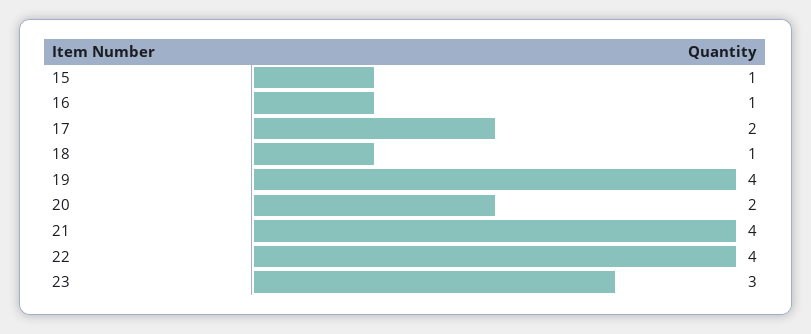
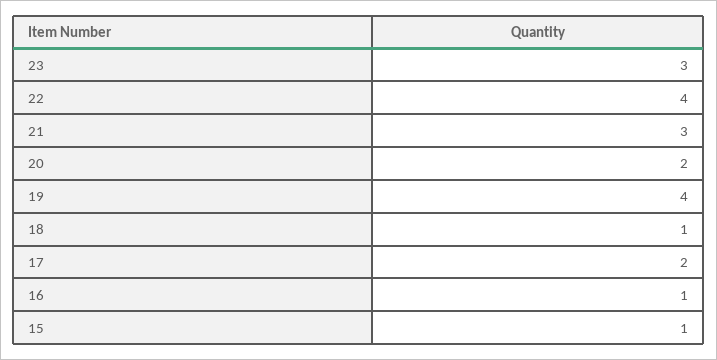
21: 4 -> 3

